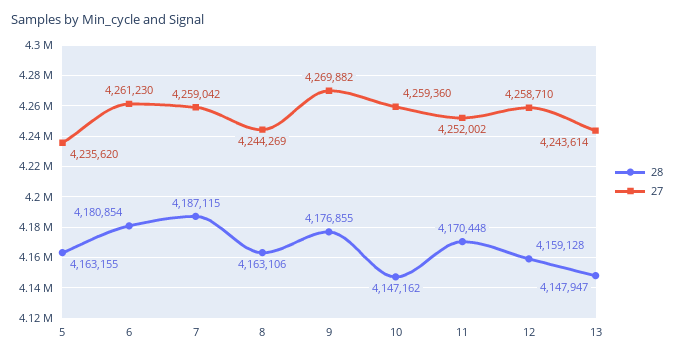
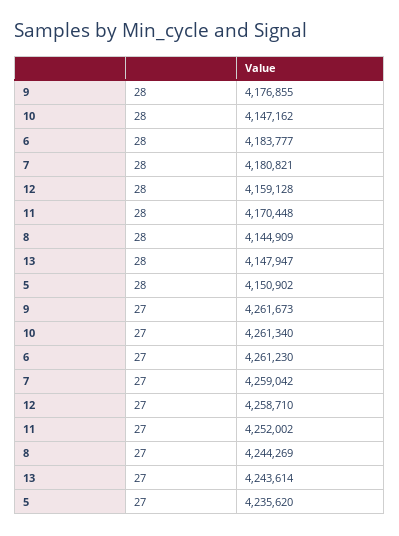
28, 5: 4163155 -> 4150902
28, 6: 4180854 -> 4183777
28, 7: 4187115 -> 4180821
28, 8: 4163106 -> 4144909
27, 9: 4269882 -> 4261673
27, 10: 4259360 -> 4261340

